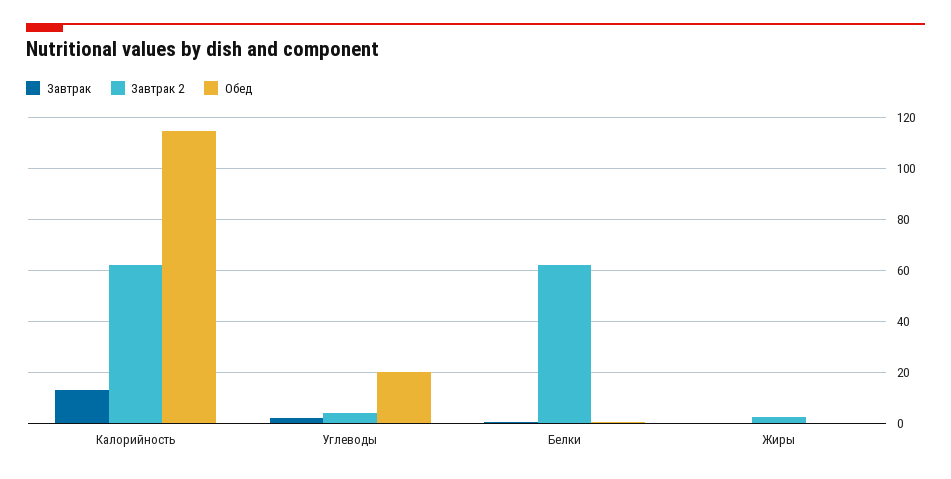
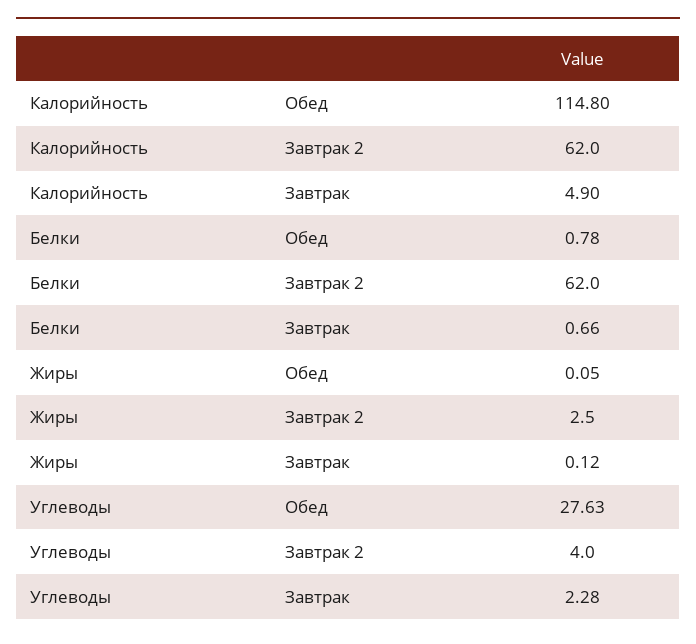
Завтрак, Калорийность: 12.5 -> 4.9
Обед, Углеводы: 20 -> 27.63

